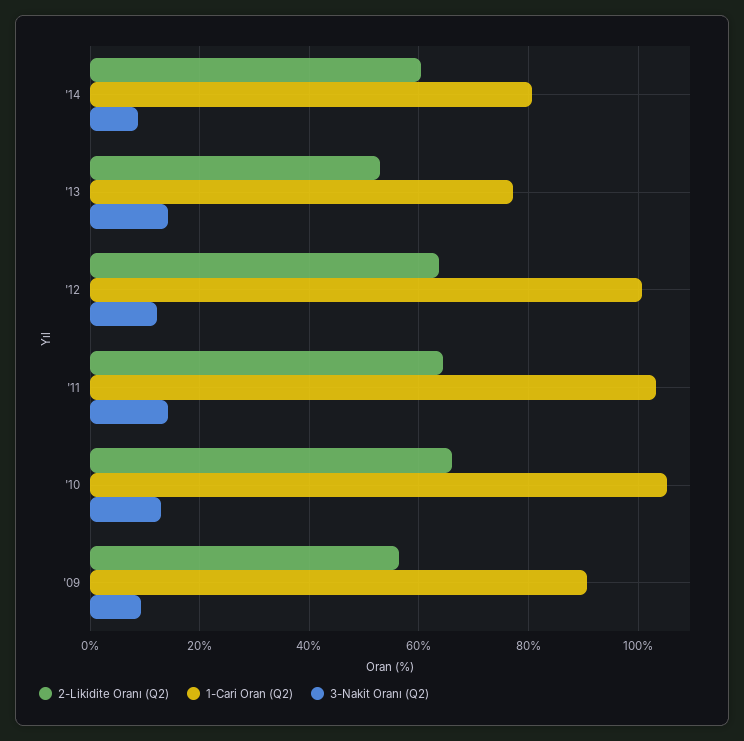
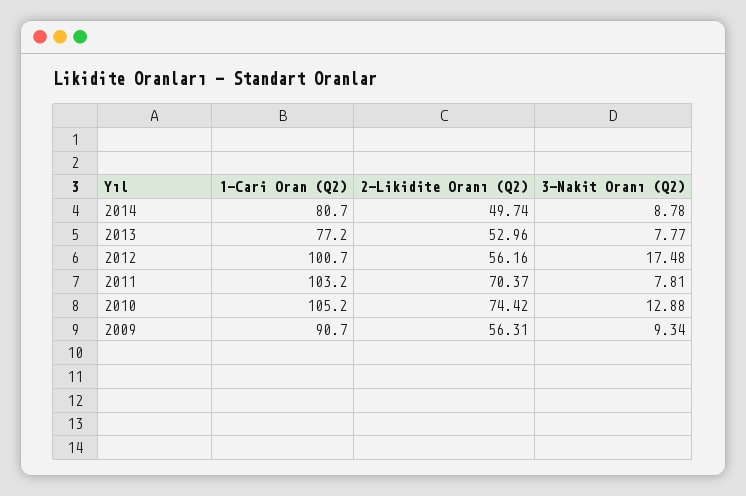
2-Likidite Oranı (Q2), '14: 60 -> 49.74
3-Nakit Oranı (Q2), '13: 14 -> 7.77
2-Likidite Oranı (Q2), '12: 64 -> 56.16
3-Nakit Oranı (Q2), '12: 12 -> 17.48
2-Likidite Oranı (Q2), '11: 64 -> 70.37
3-Nakit Oranı (Q2), '11: 14 -> 7.81
2-Likidite Oranı (Q2), '10: 66 -> 74.42

